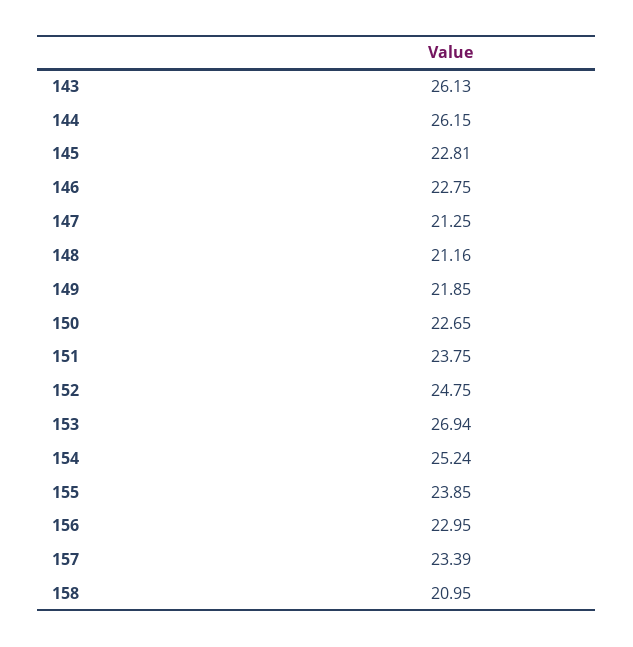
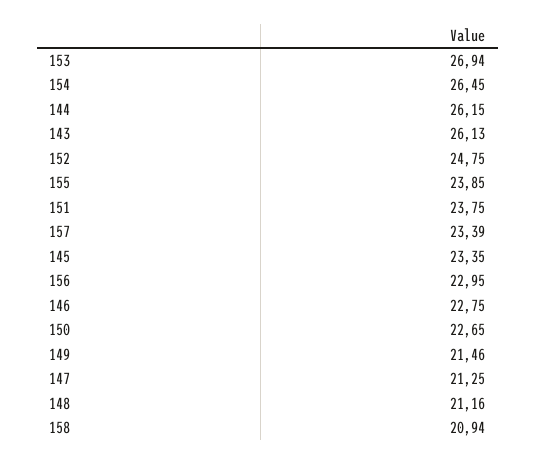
145: 22.81 -> 23.35
149: 21.85 -> 21.46
154: 25.24 -> 26.45
158: 20.95 -> 20.94

